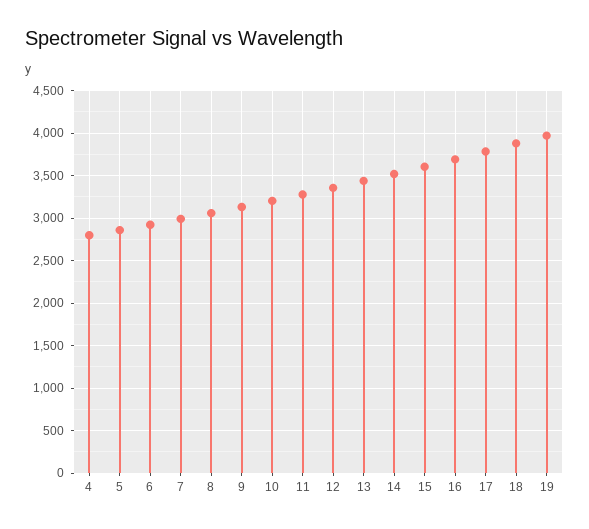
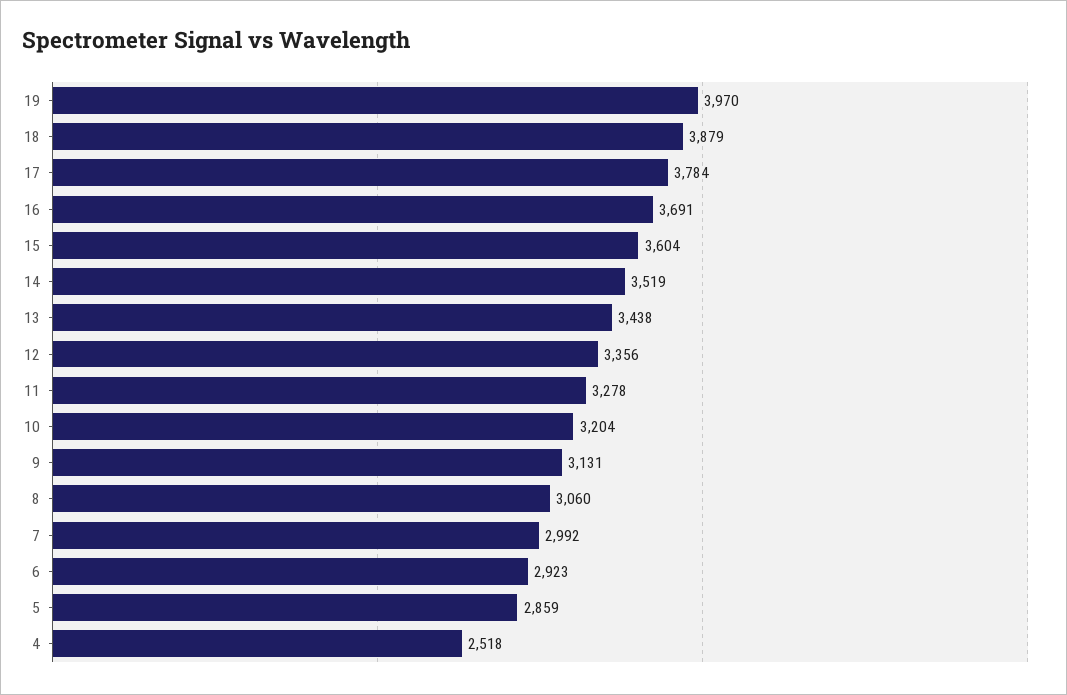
4: 2800 -> 2518

